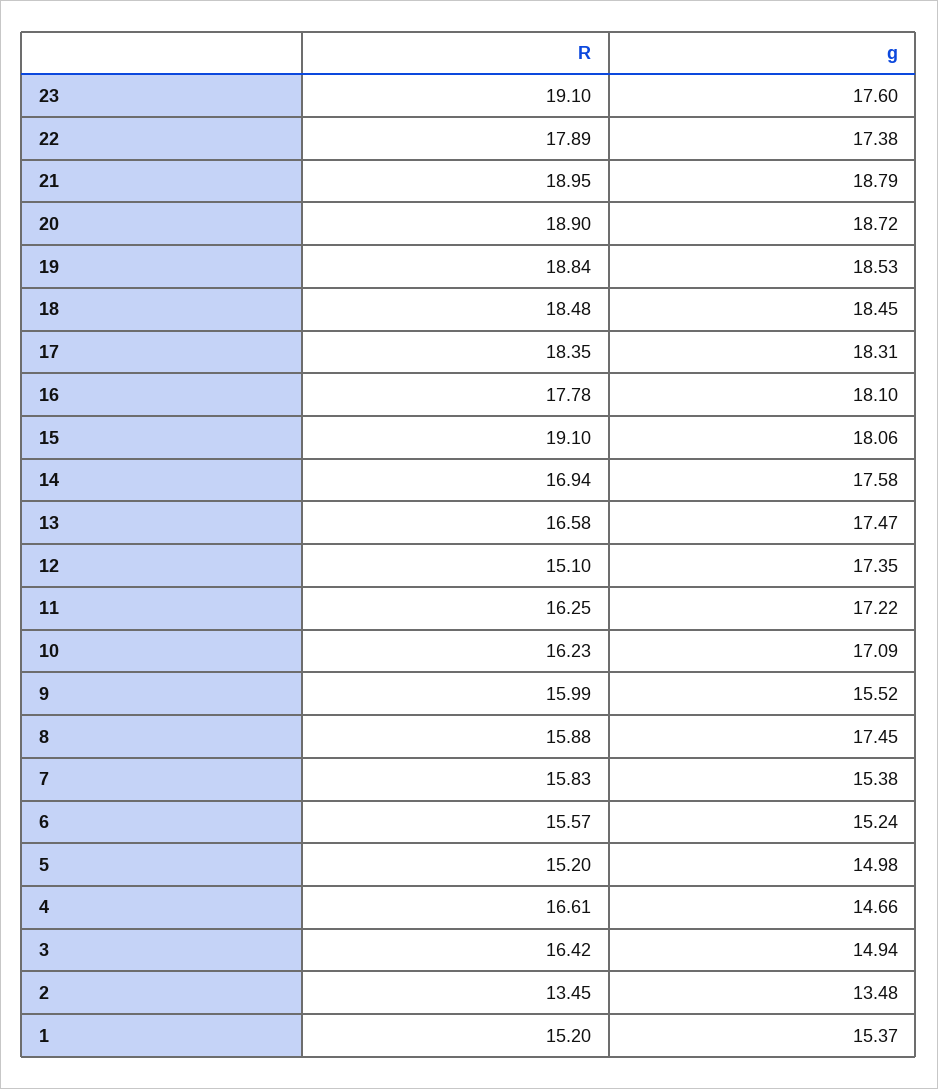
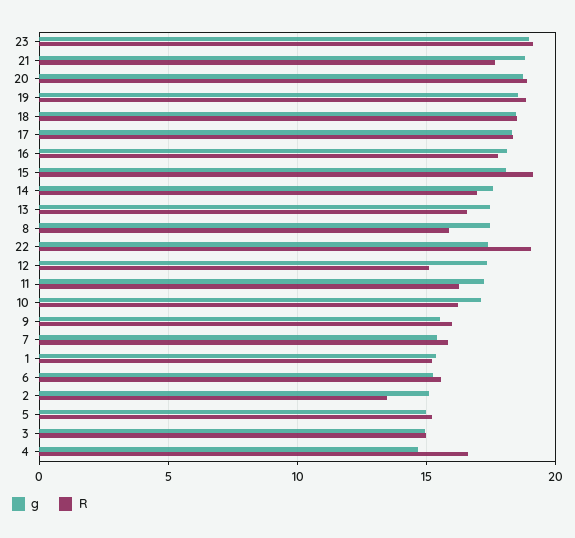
g, 23: 17.6 -> 19
R, 22: 17.89 -> 19
R, 21: 18.95 -> 17.5
R, 3: 16.42 -> 15
g, 2: 13.48 -> 15

